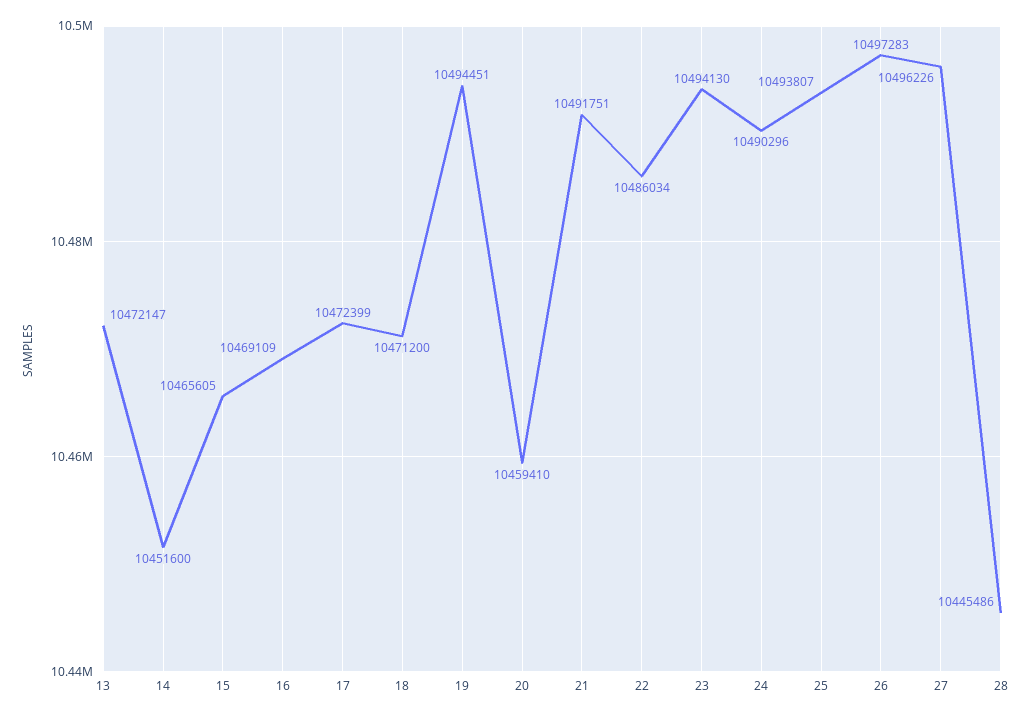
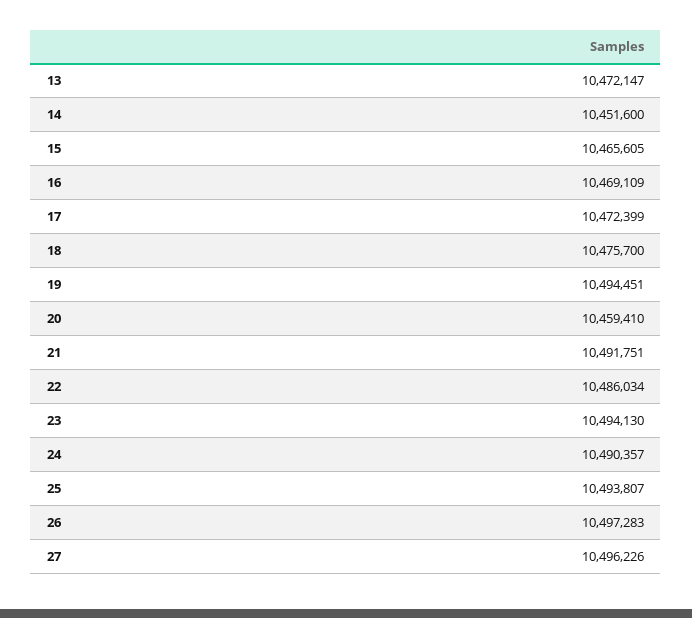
18: 10471200 -> 10475700
24: 10490296 -> 10490357
28: 10445486 -> none

